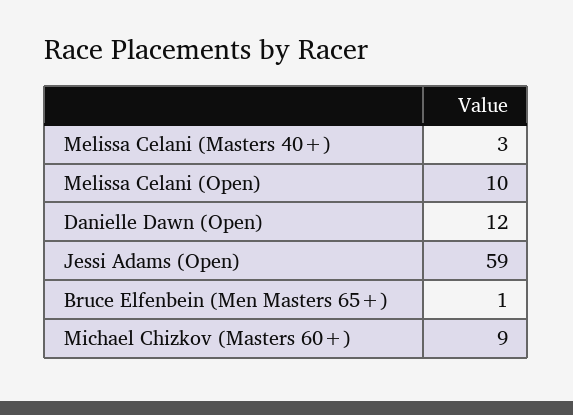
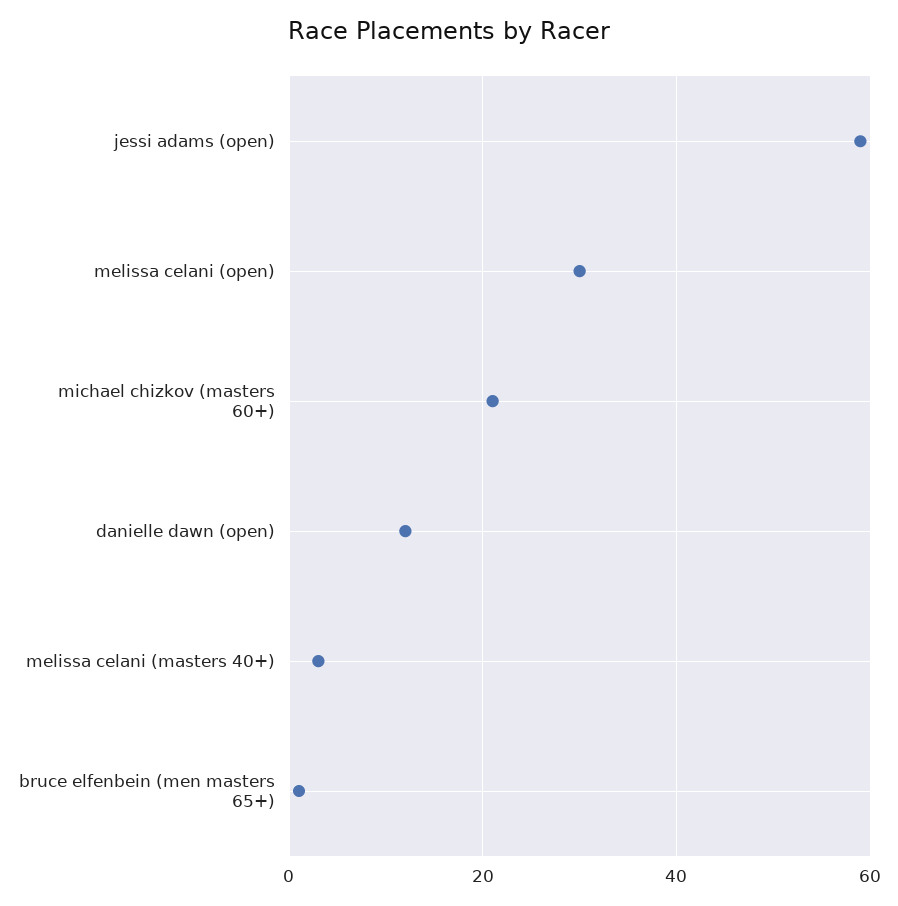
Melissa Celani (Open): 10 -> 30
Michael Chizkov (Masters 60+): 9 -> 20

